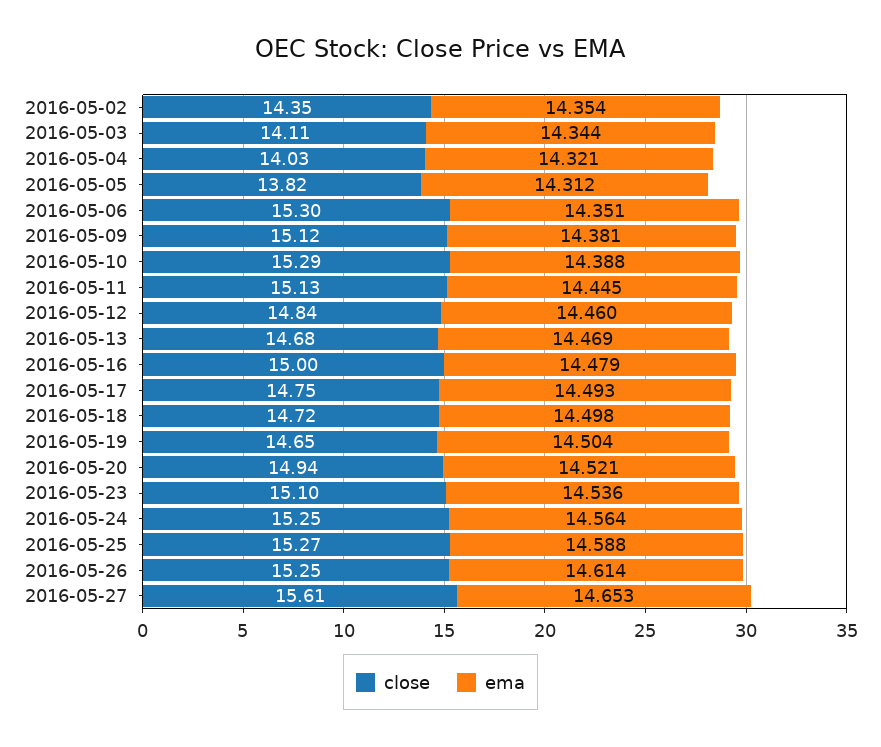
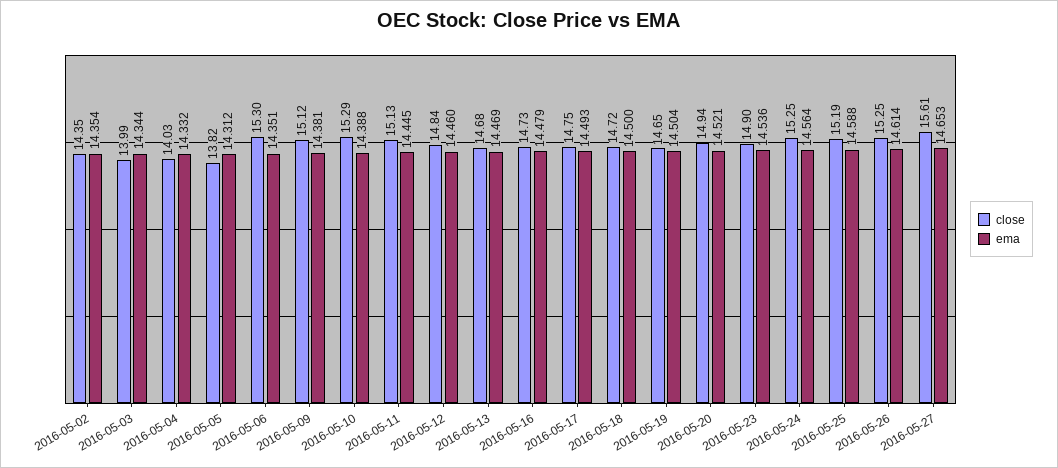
close, 2016-05-03: 14.11 -> 13.99
ema, 2016-05-04: 14.321 -> 14.332
close, 2016-05-16: 15 -> 14.73
ema, 2016-05-18: 14.498 -> 14.5
close, 2016-05-23: 15.1 -> 14.9
close, 2016-05-25: 15.27 -> 15.19

